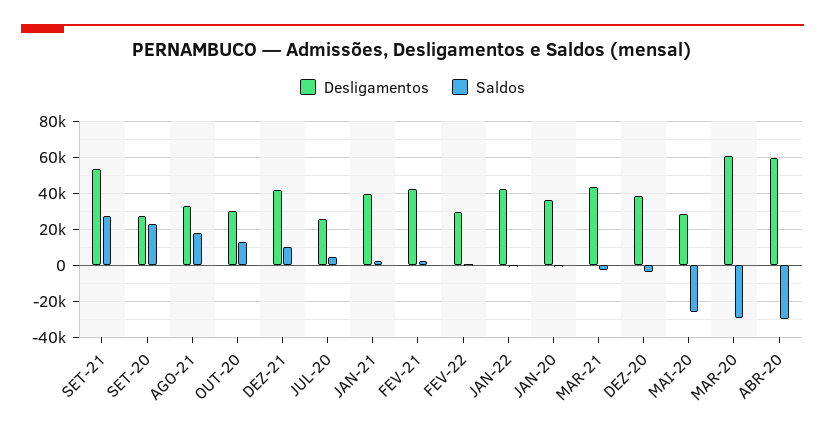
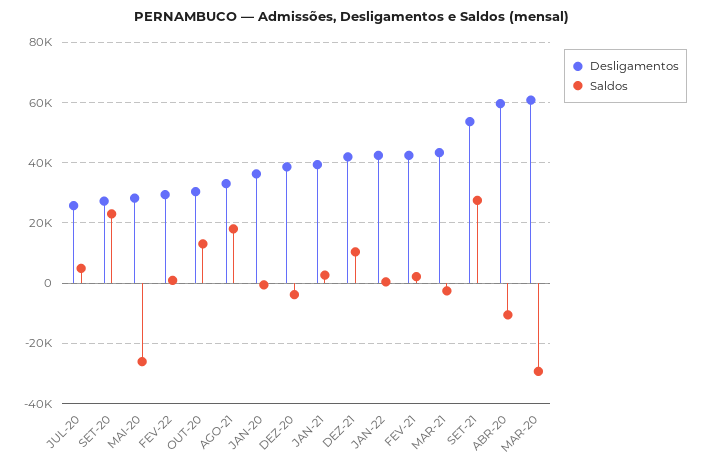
Saldos, ABR-20: -30000 -> -10000

